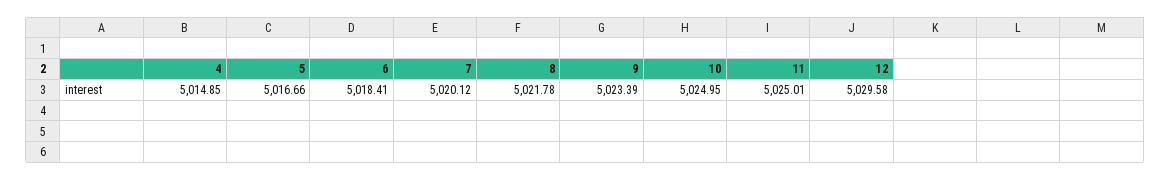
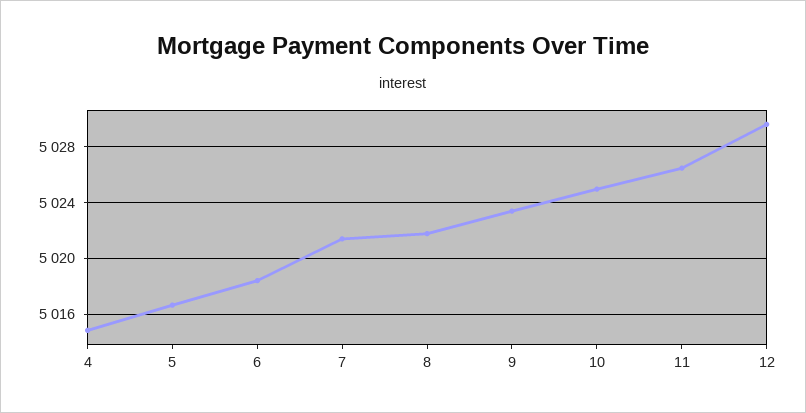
7: 5020.12 -> 5021.5
11: 5025.01 -> 5026.5

